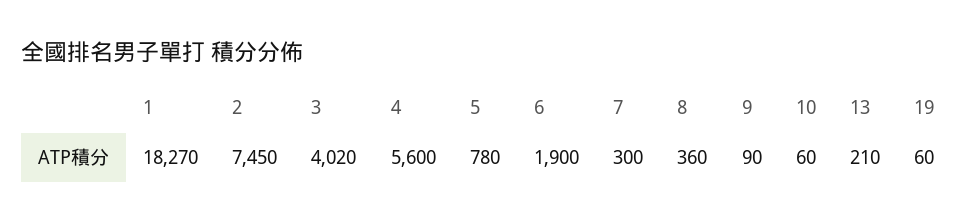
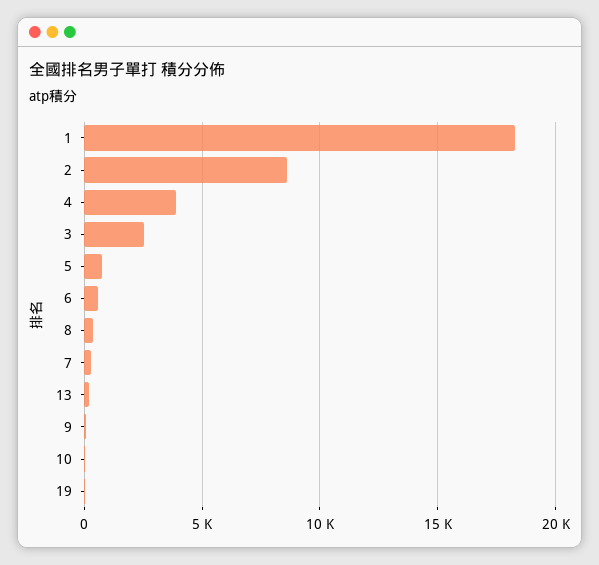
2: 7450 -> 8500
3: 4020 -> 2500
4: 5600 -> 4000
6: 1900 -> 500

